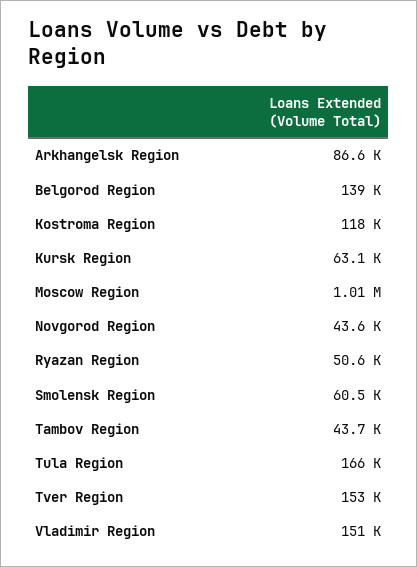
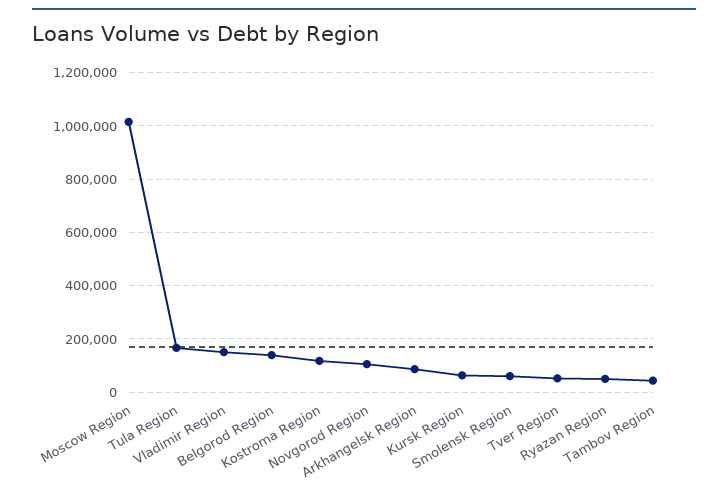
Novgorod Region: 43600 -> 100000
Tver Region: 153000 -> 50000

